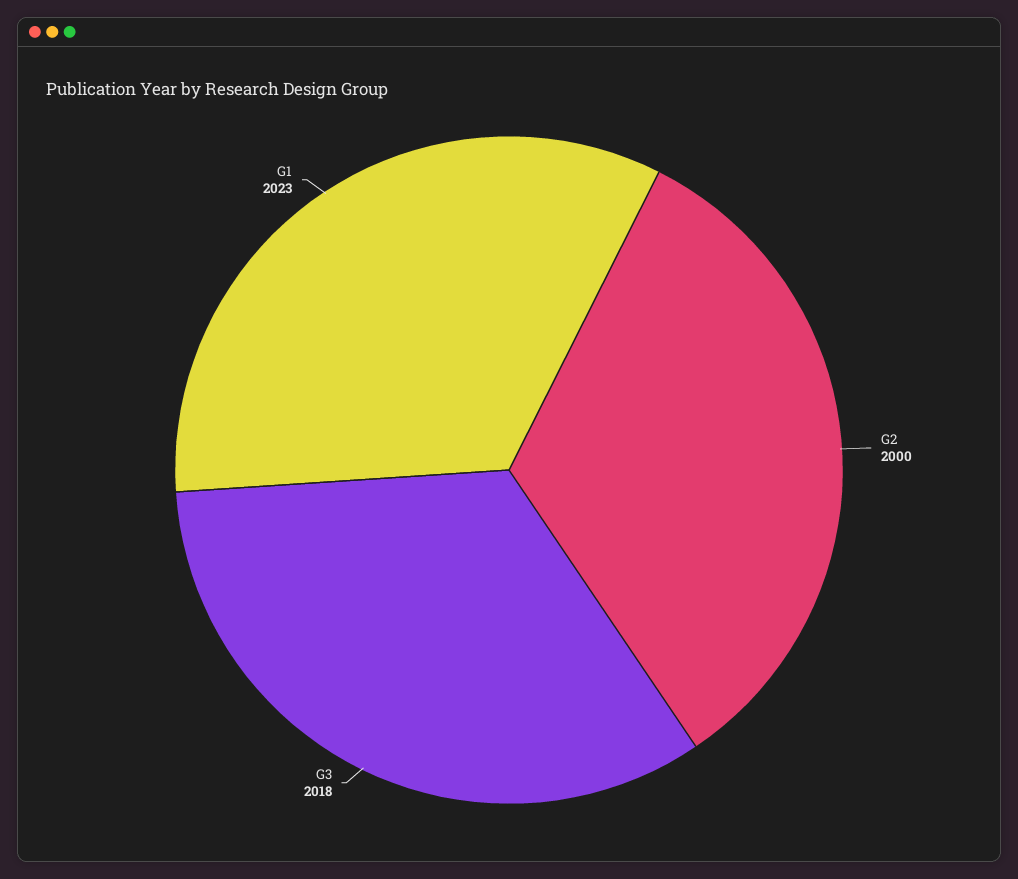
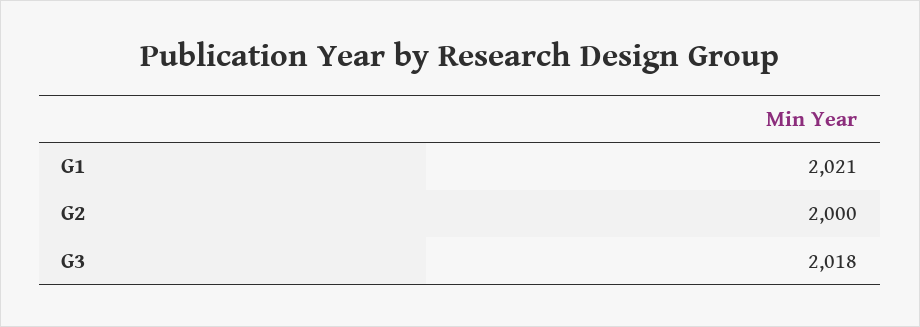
G1: 2023 -> 2021

